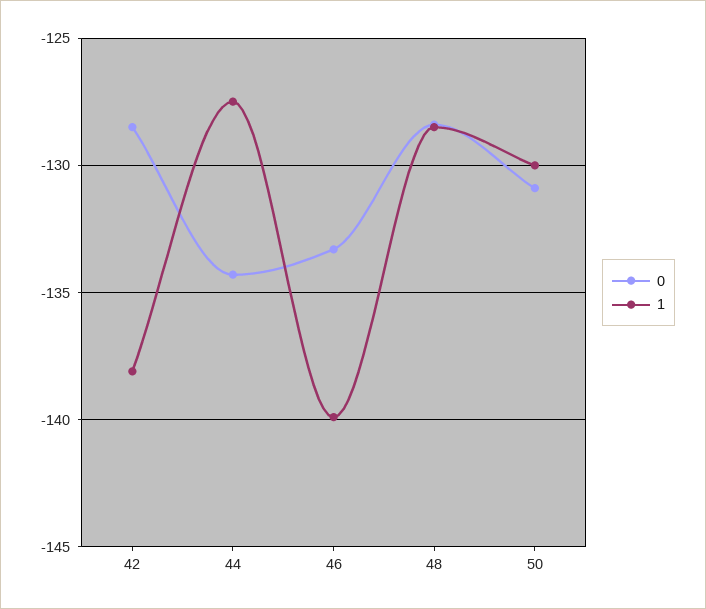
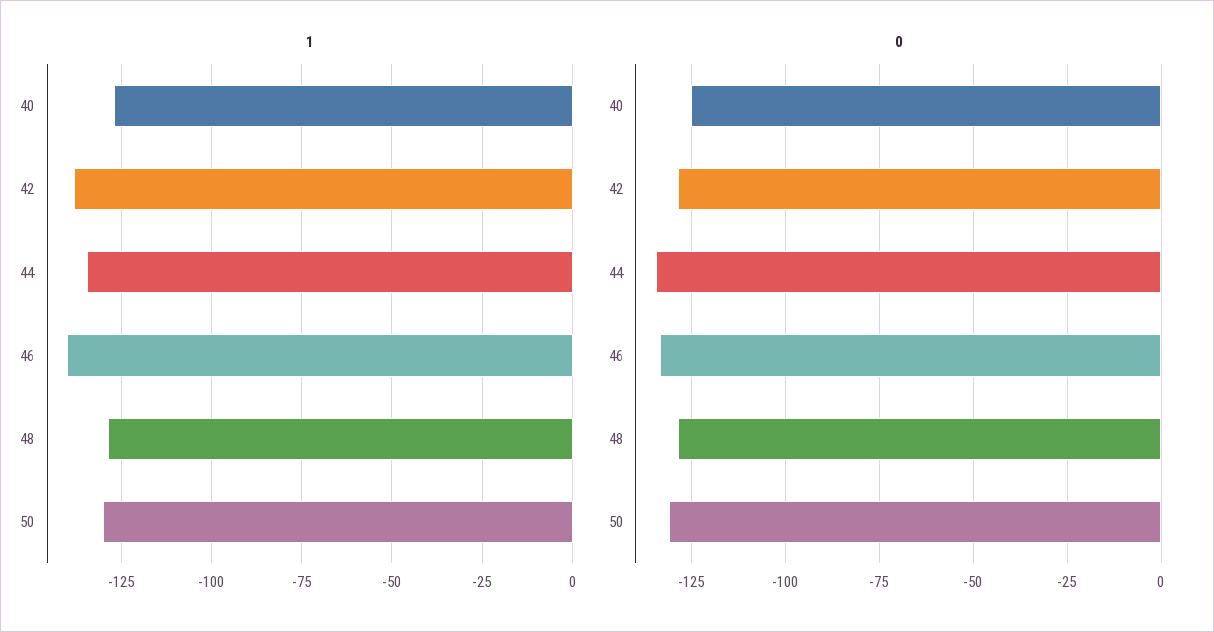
1, 44: -127.5 -> -135
1, 40: none -> -127.5
0, 40: none -> -125

